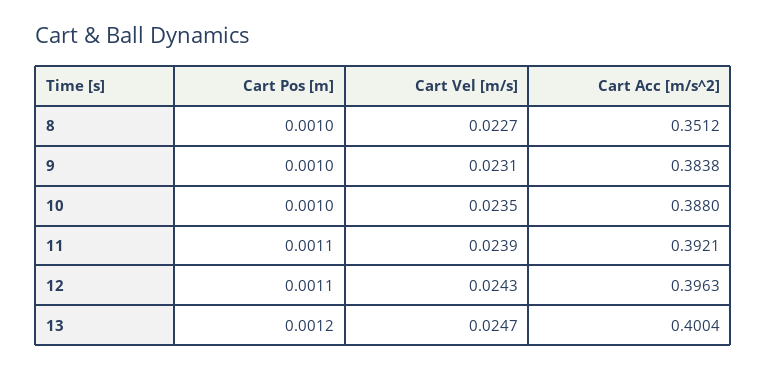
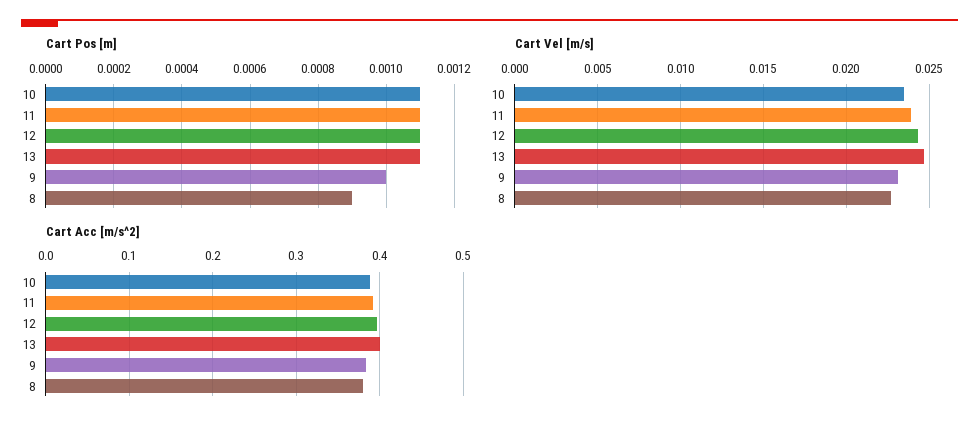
Cart Pos [m], 8: 0.001 -> 0.0009
Cart Acc [m/s^2], 8: 0.3512 -> 0.38
Cart Pos [m], 10: 0.001 -> 0.0011
Cart Pos [m], 13: 0.0012 -> 0.0011

